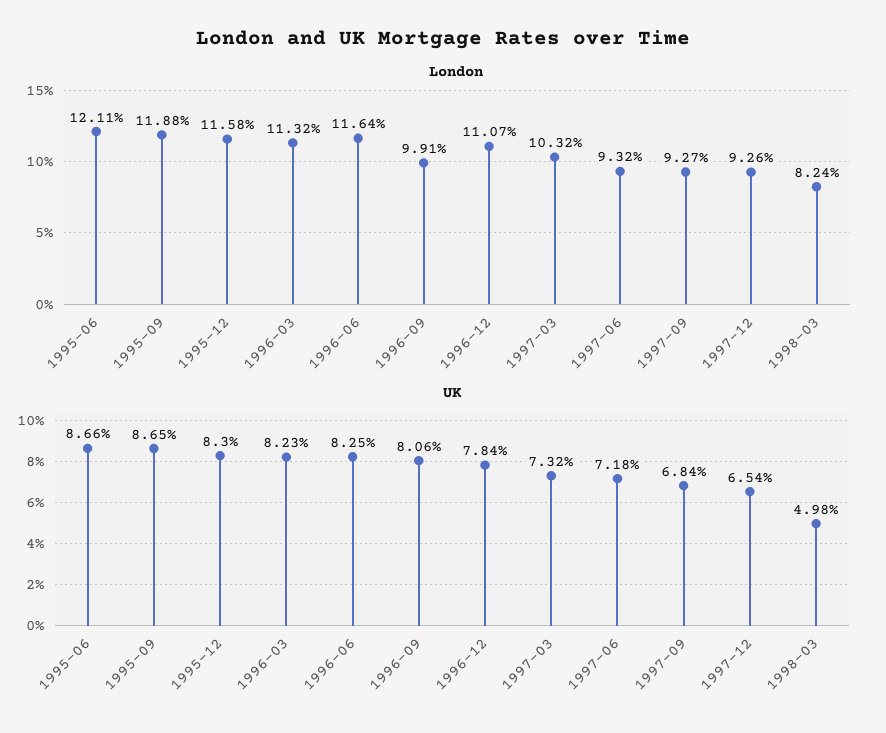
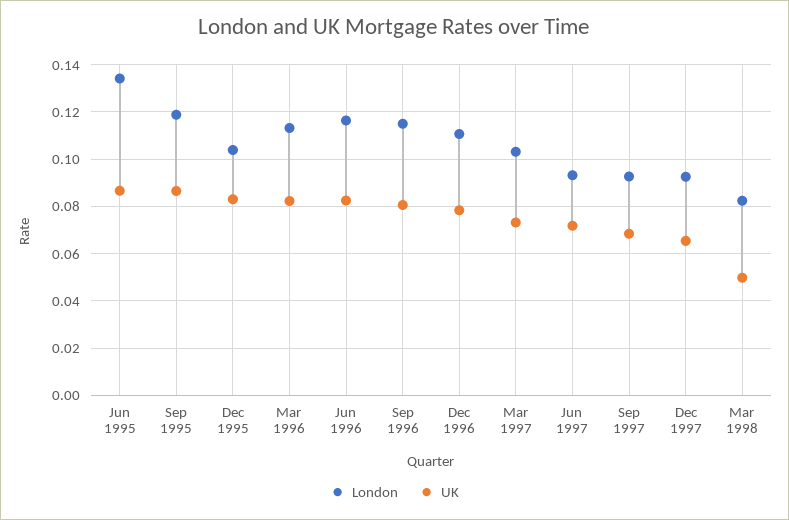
London, 1995-06: 0.1211 -> 0.135
London, 1995-12: 0.1158 -> 0.105
London, 1996-09: 0.0991 -> 0.115

